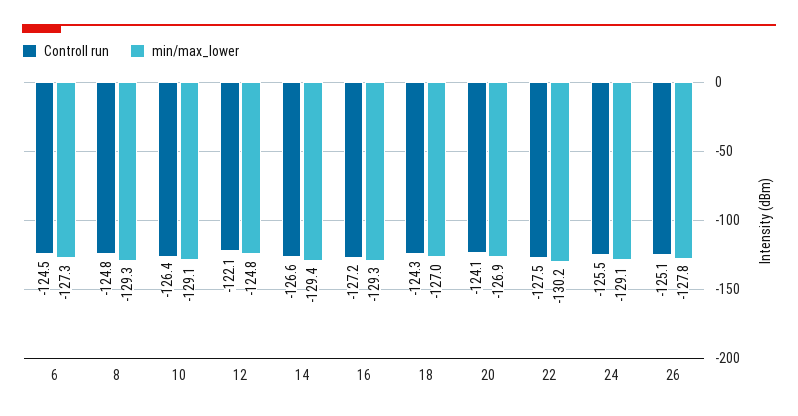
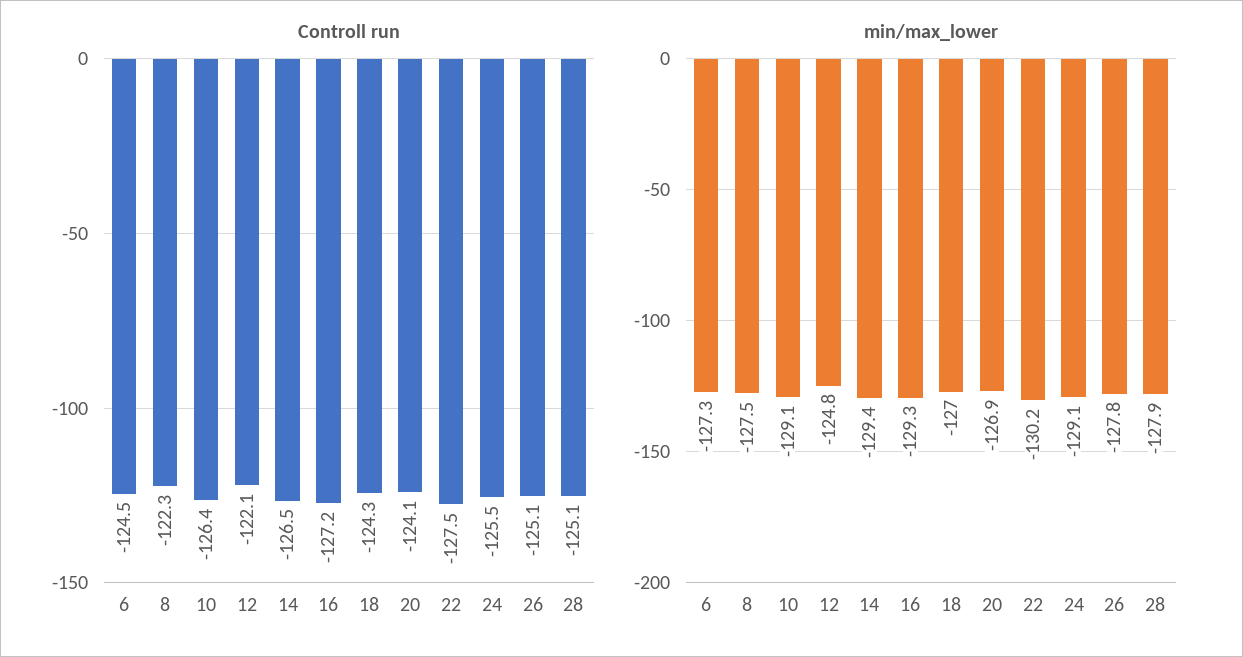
Controll run, 8: -124.8 -> -122.3
min/max_lower, 8: -129.3 -> -127.5
Controll run, 14: -126.6 -> -126.5
Controll run, 28: none -> -125.1
min/max_lower, 28: none -> -127.9

